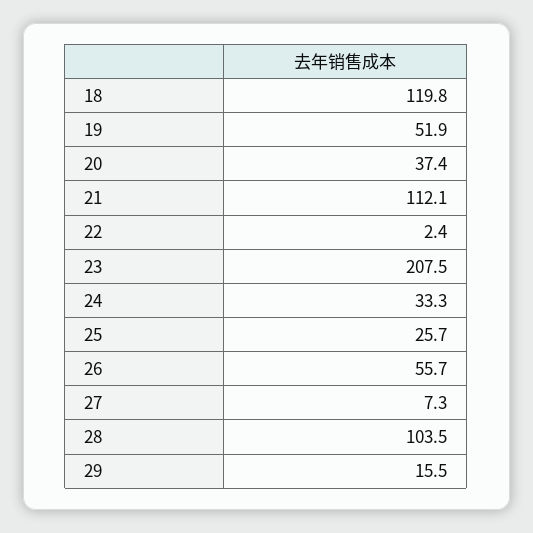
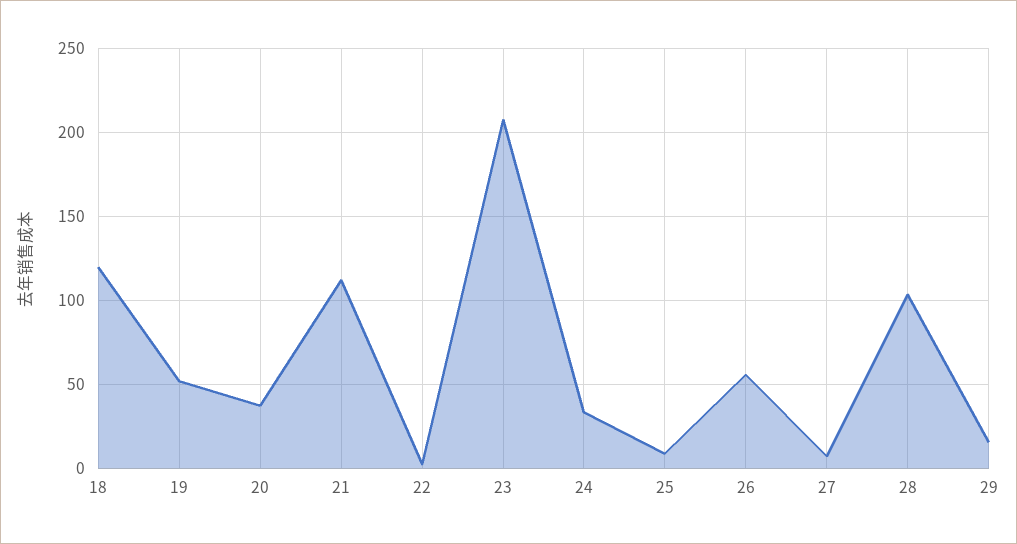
25: 25.7 -> 10

